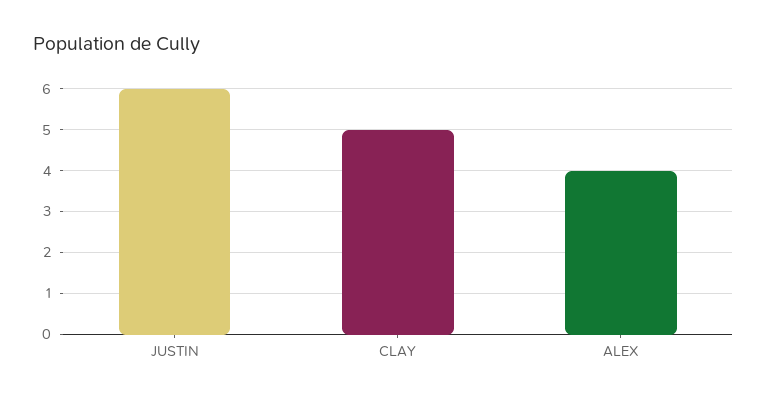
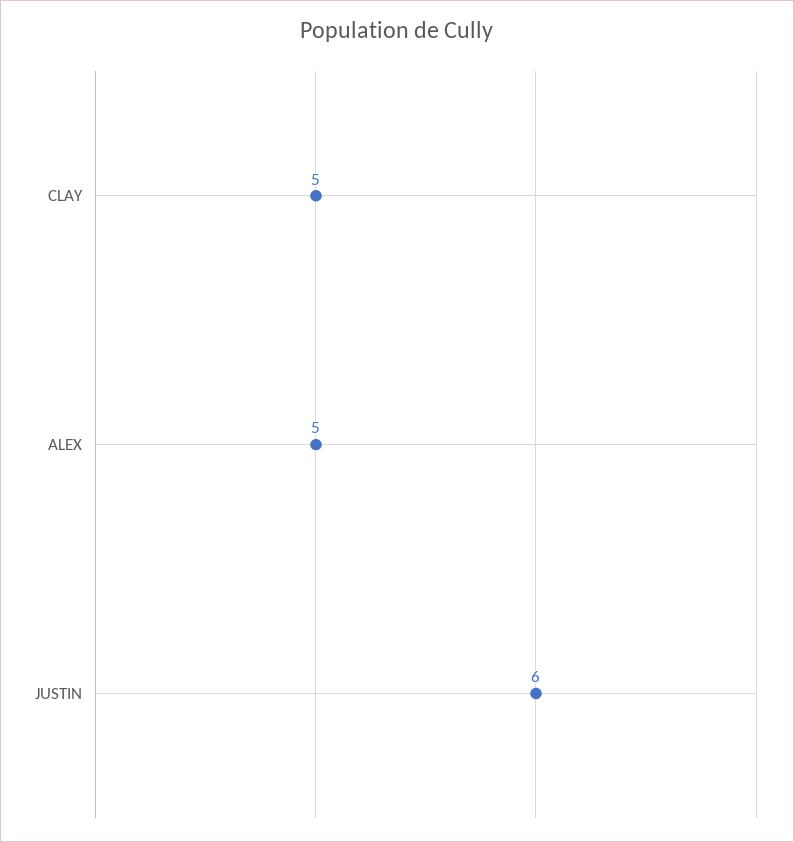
ALEX: 4 -> 5

